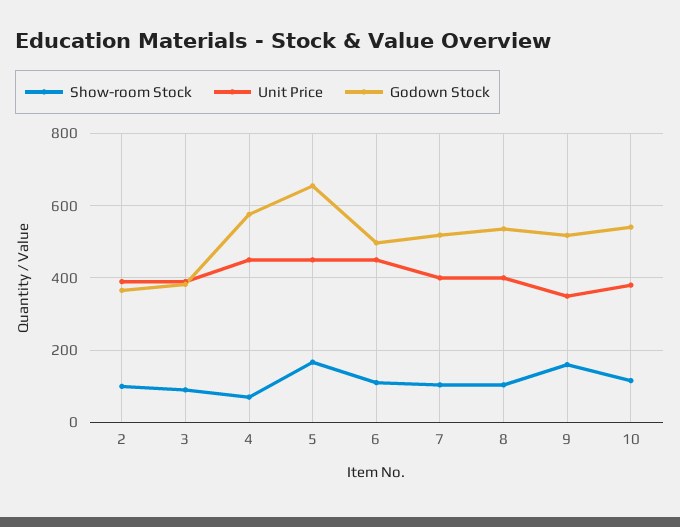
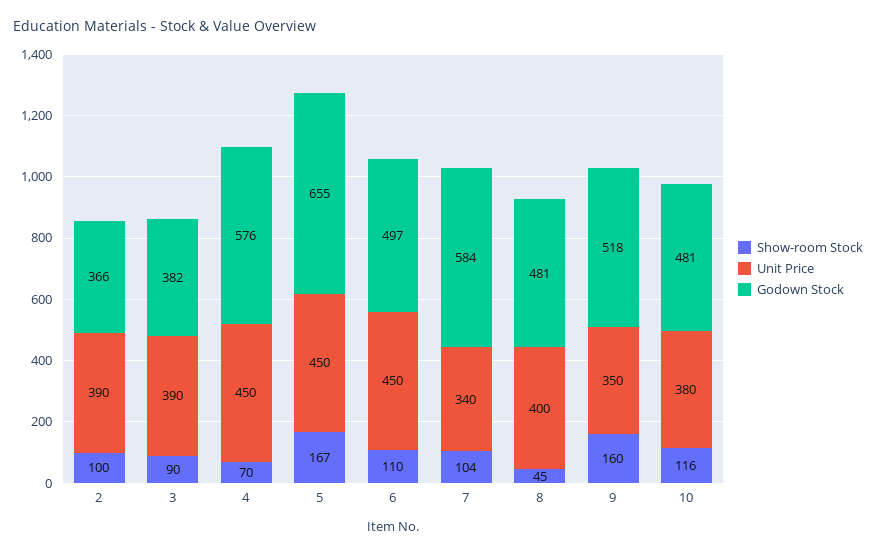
Unit Price, 7: 400 -> 340
Godown Stock, 7: 520 -> 584
Show-room Stock, 8: 100 -> 45
Godown Stock, 8: 540 -> 481
Godown Stock, 10: 540 -> 481

